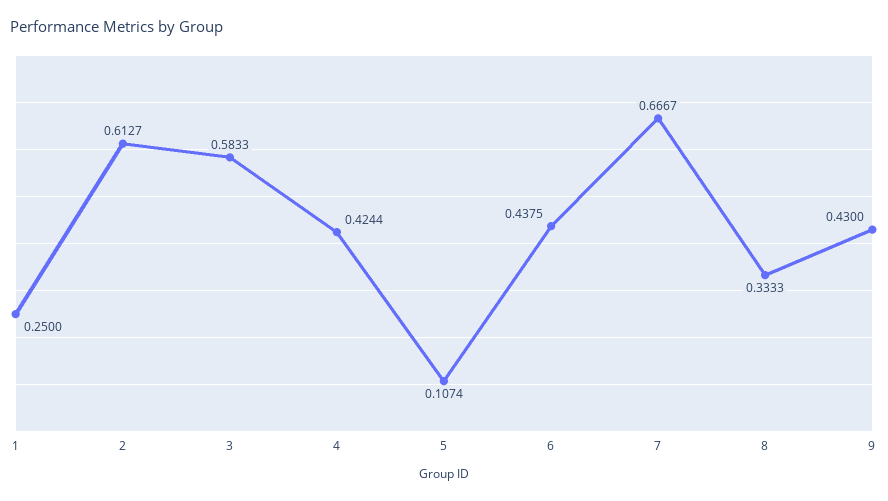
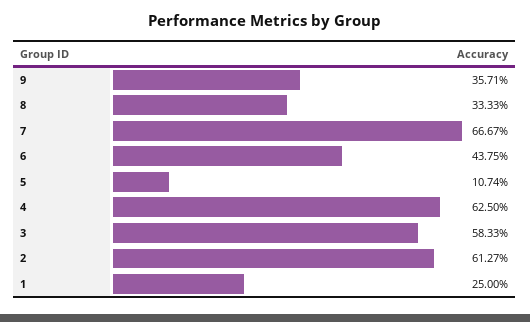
4: 0.4244 -> 0.625
9: 0.43 -> 0.3571

